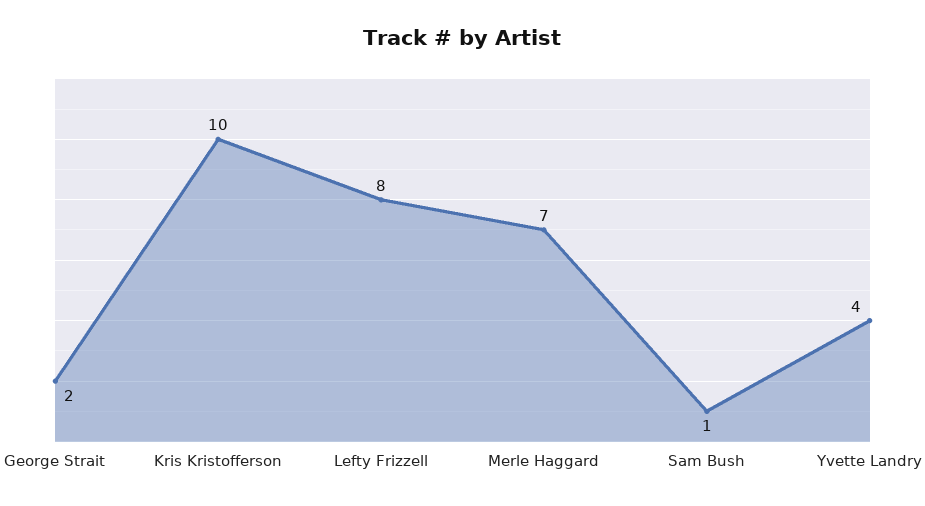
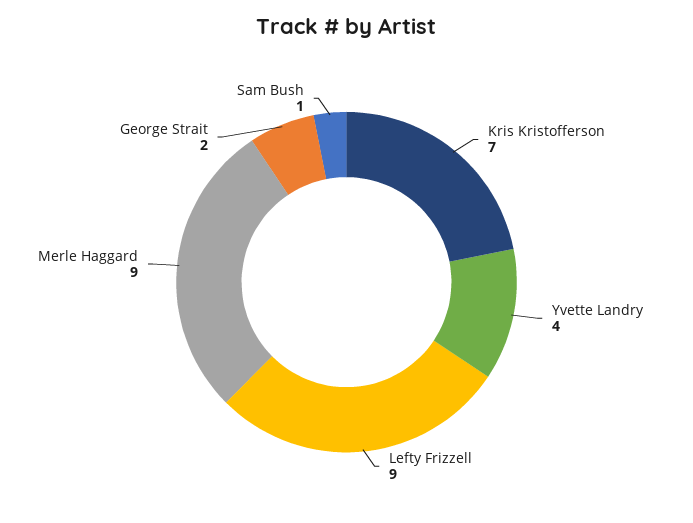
Kris Kristofferson: 10 -> 7
Lefty Frizzell: 8 -> 9
Merle Haggard: 7 -> 9

